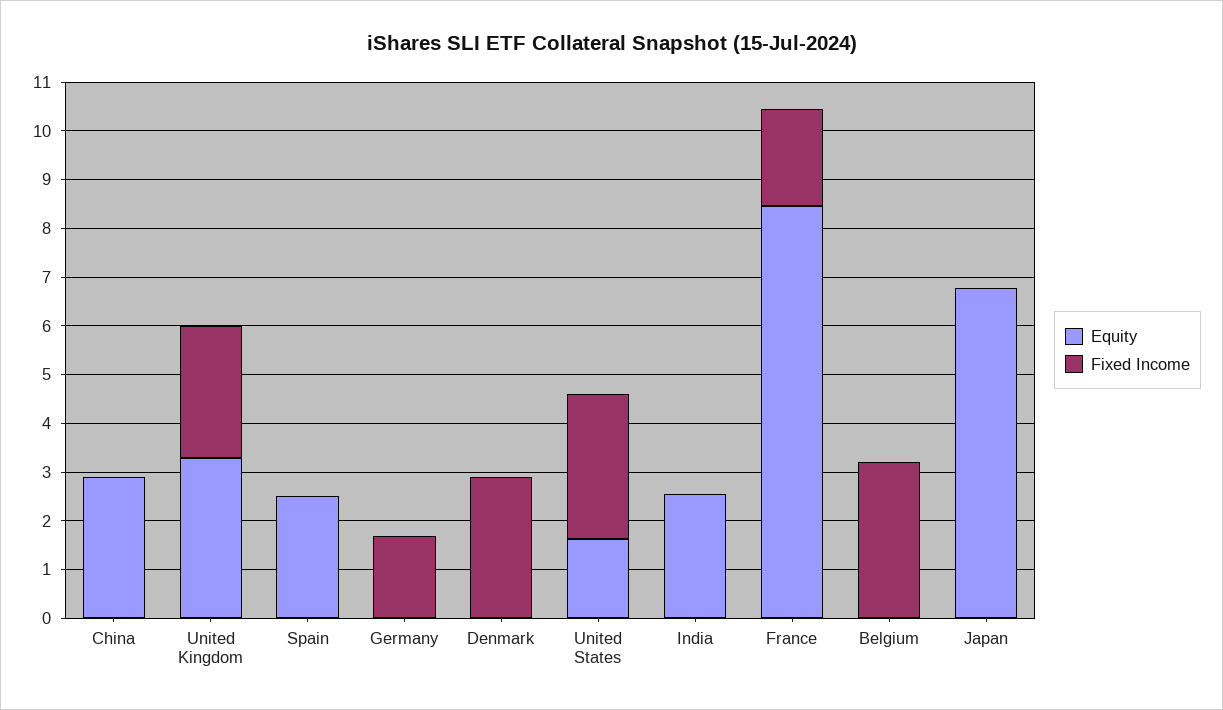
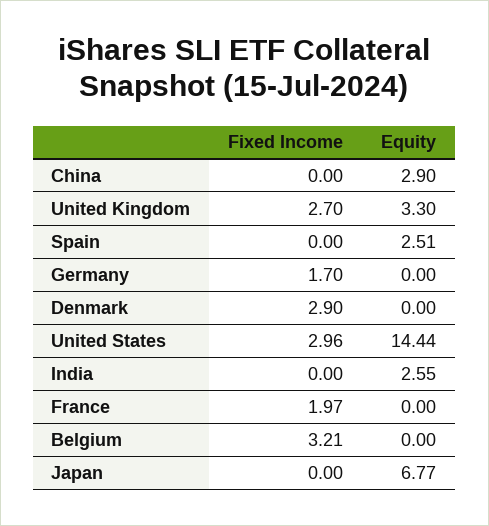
Equity, United States: 1.6 -> 14.44
Equity, France: 8.4 -> 0

